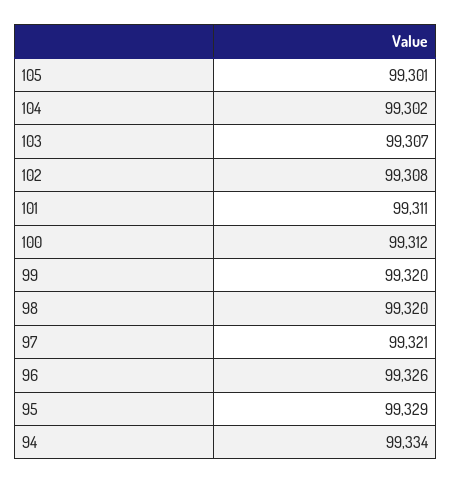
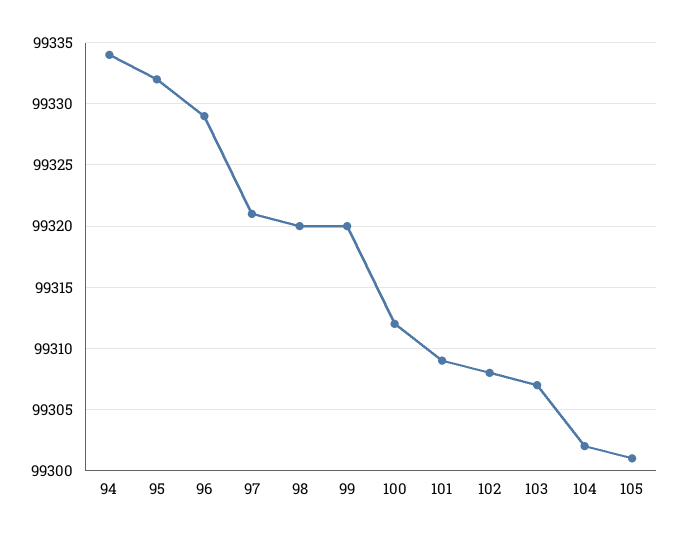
101: 99311 -> 99309
96: 99326 -> 99329
95: 99329 -> 99332

